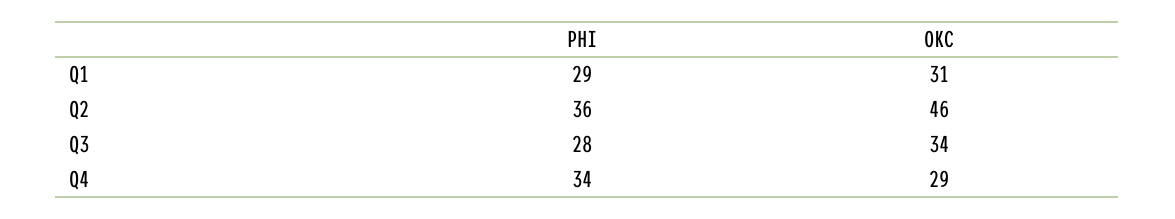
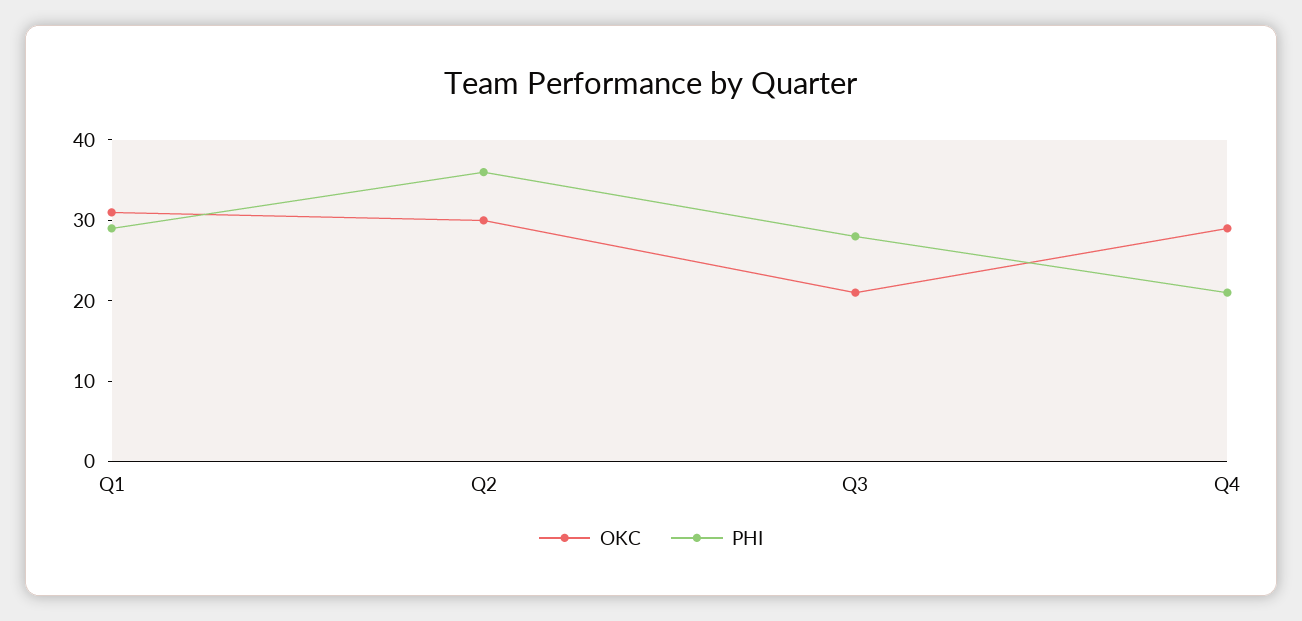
OKC, Q2: 46 -> 30
OKC, Q3: 34 -> 21
PHI, Q4: 34 -> 21

